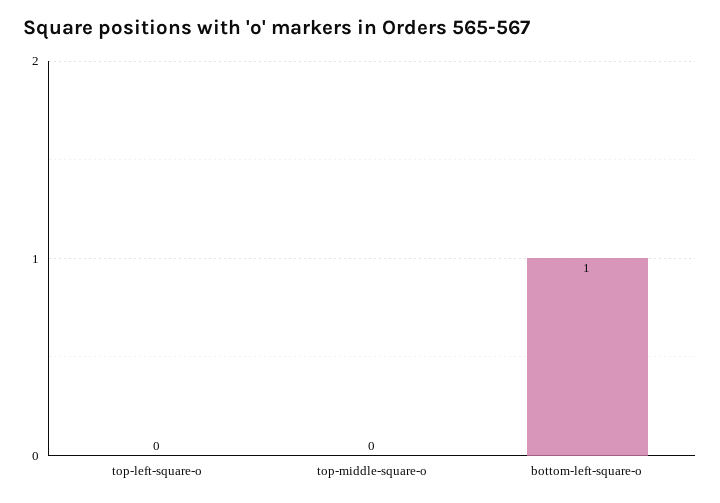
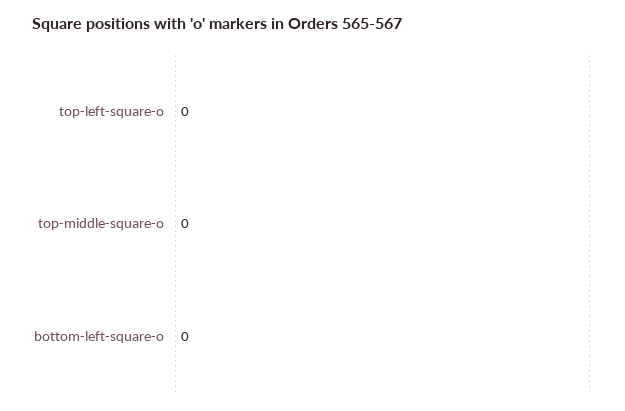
bottom-left-square-o: 1 -> 0

